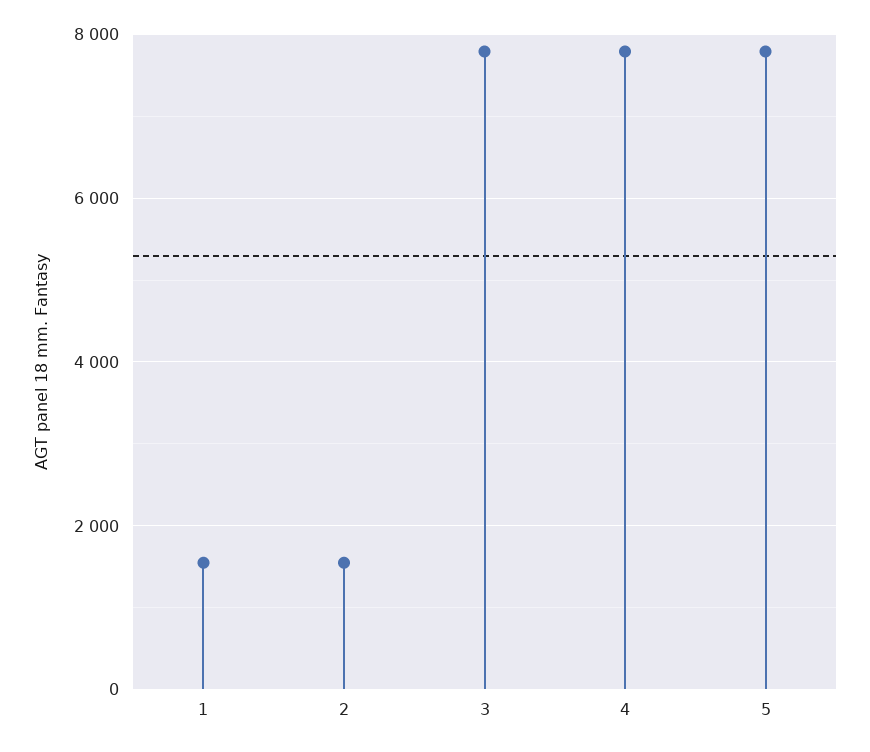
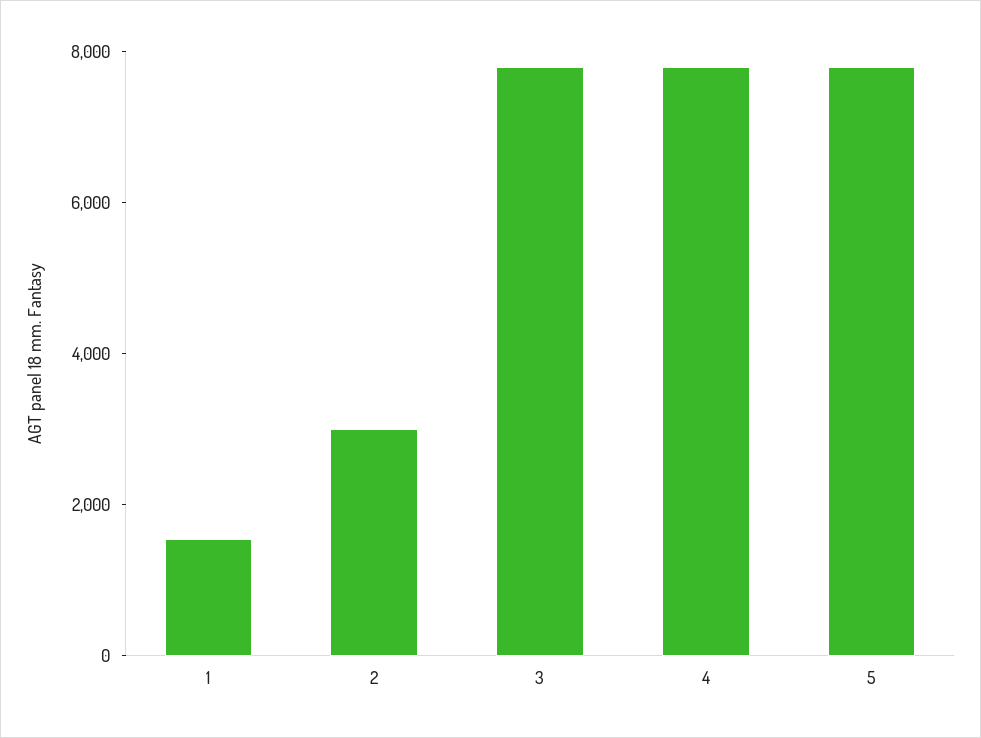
2: 1600 -> 3000

